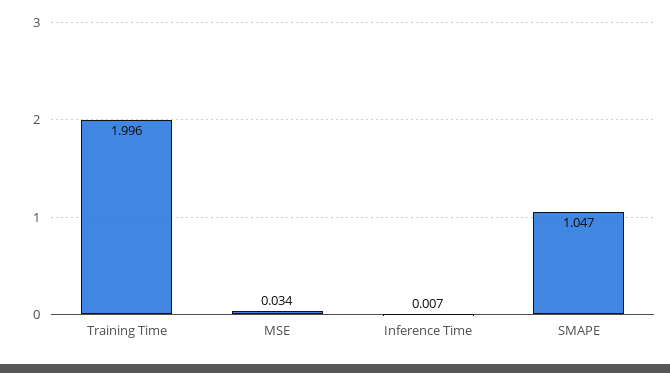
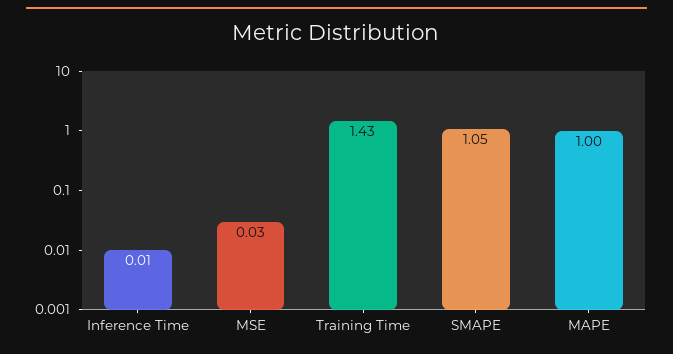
Training Time: 1.996 -> 1.43
MAPE: none -> 1

